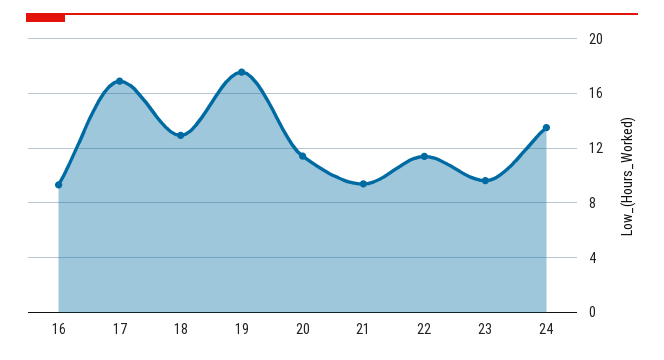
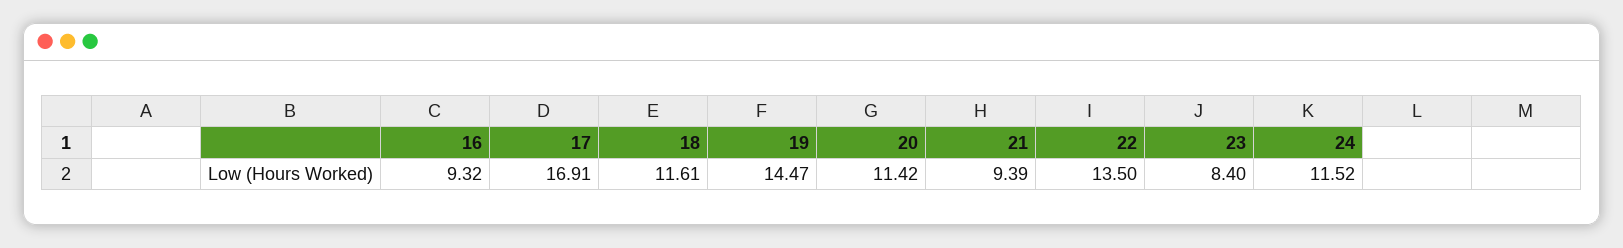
18: 13 -> 11.61
19: 17.5 -> 14.47
22: 11.5 -> 13.5
23: 9.5 -> 8.4
24: 13.5 -> 11.52

